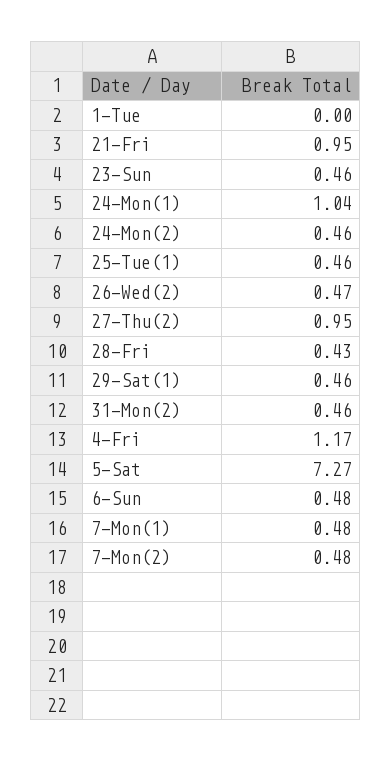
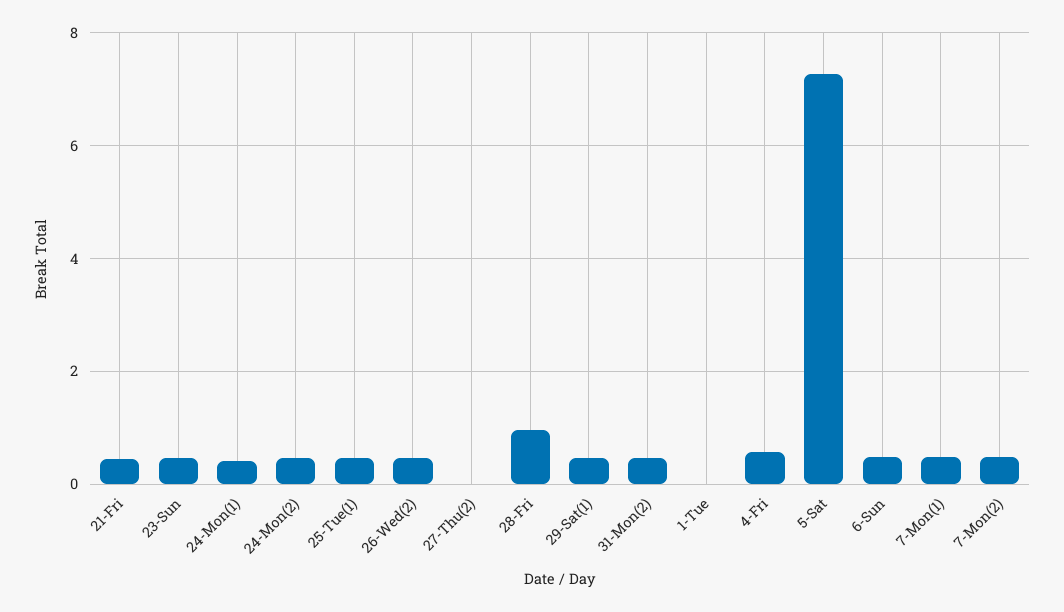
21-Fri: 0.95 -> 0.4
24-Mon(1): 1.04 -> 0.4
27-Thu(2): 0.95 -> 0
28-Fri: 0.43 -> 1
4-Fri: 1.17 -> 0.6

